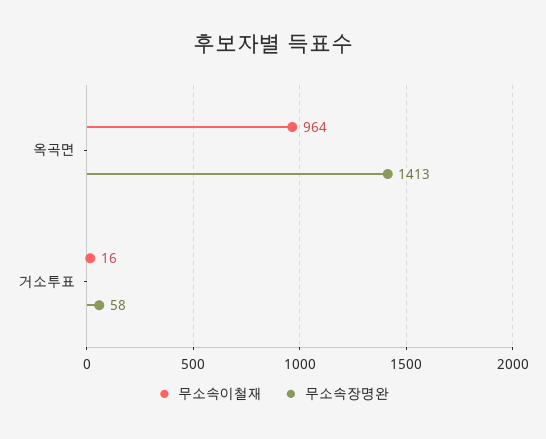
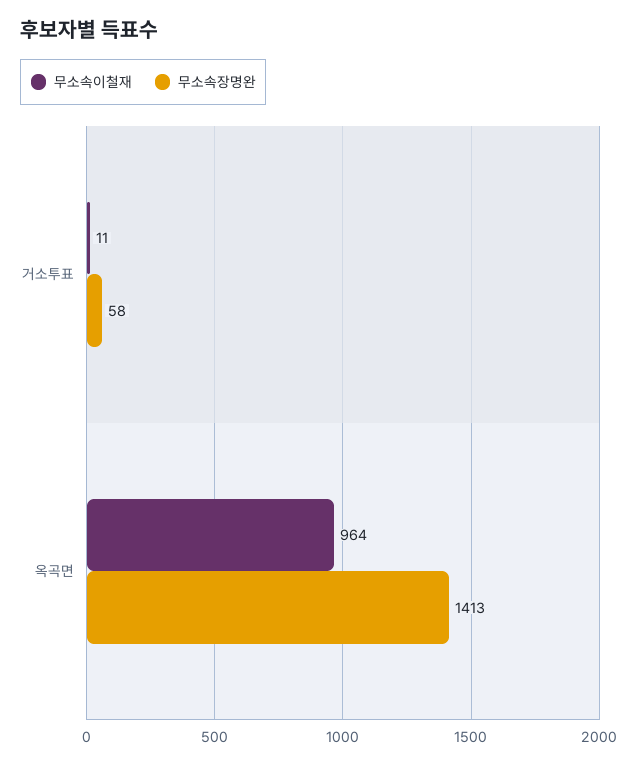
무소속이철재, 거소투표: 16 -> 11

